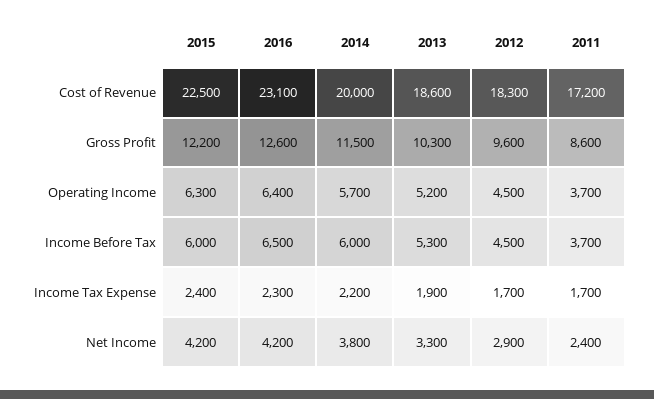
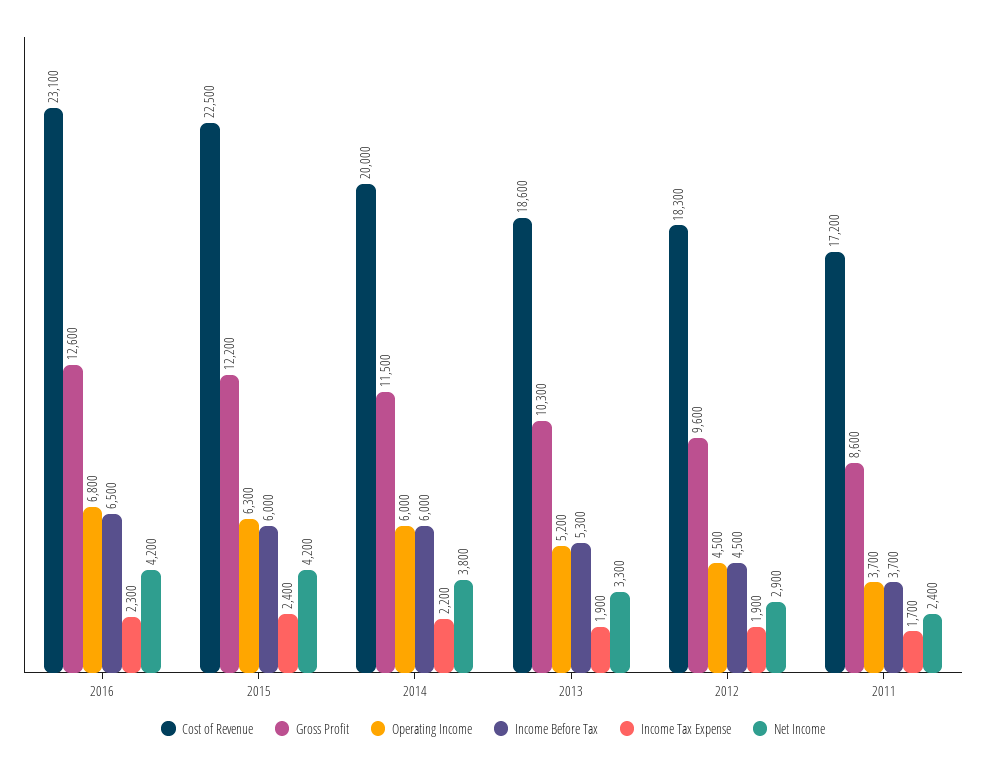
Operating Income, 2016: 6400 -> 6800
Operating Income, 2014: 5700 -> 6000
Income Tax Expense, 2012: 1700 -> 1900

